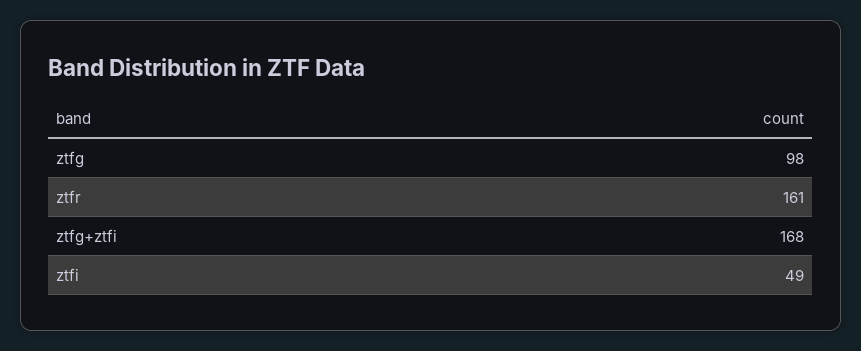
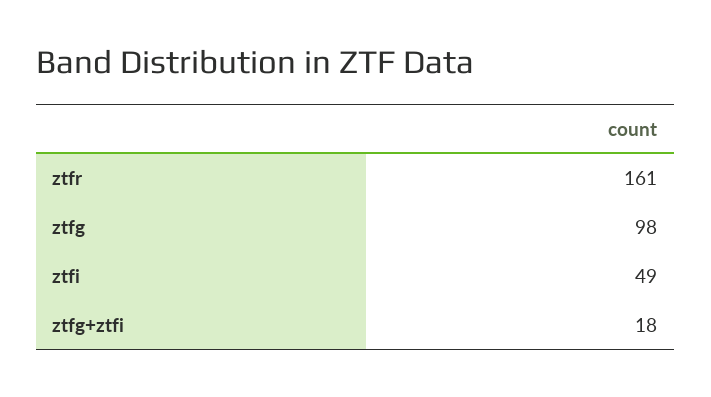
ztfg+ztfi: 168 -> 18

